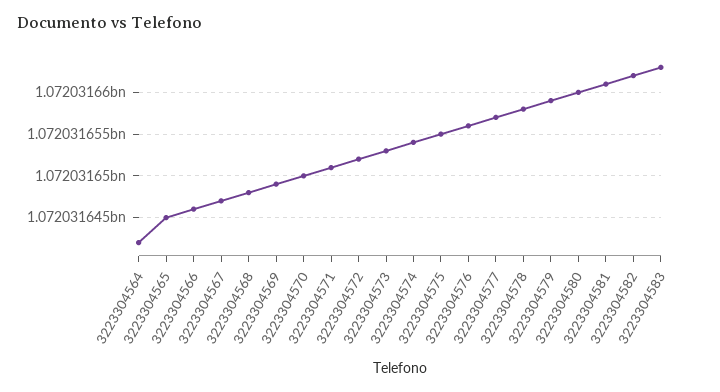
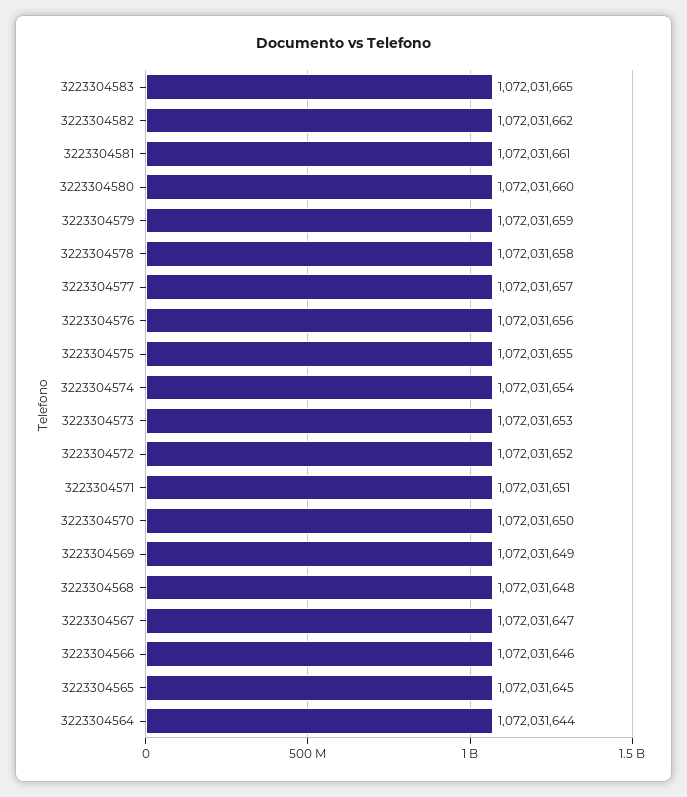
3223304564: 1072031642 -> 1072031644
3223304583: 1072031663 -> 1072031665

